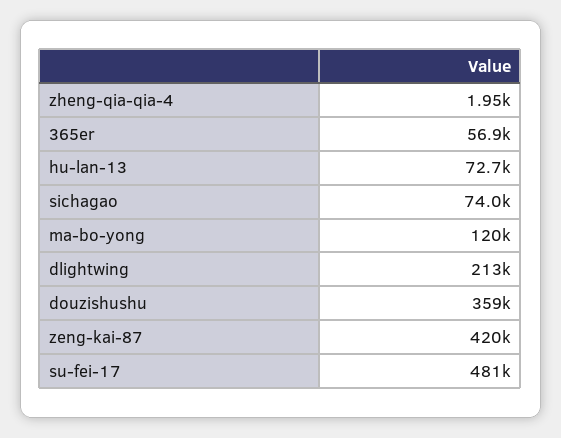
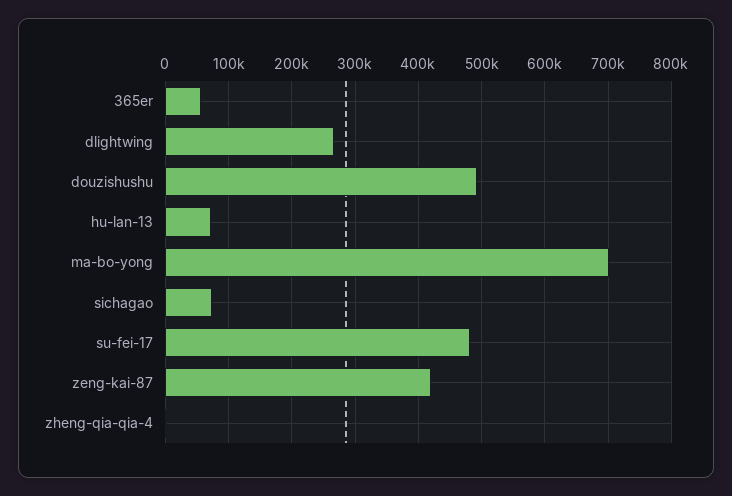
ma-bo-yong: 120000 -> 700000
dlightwing: 213000 -> 270000
douzishushu: 359000 -> 490000

